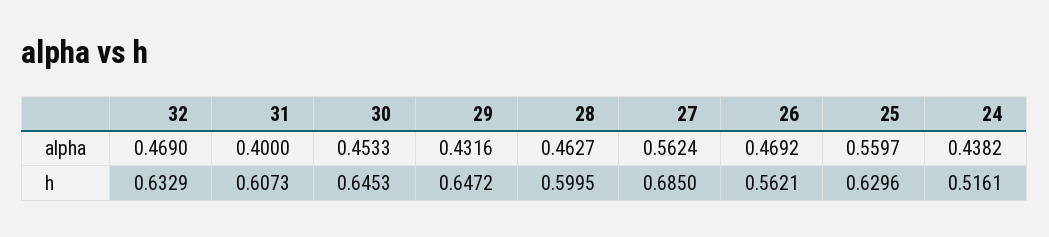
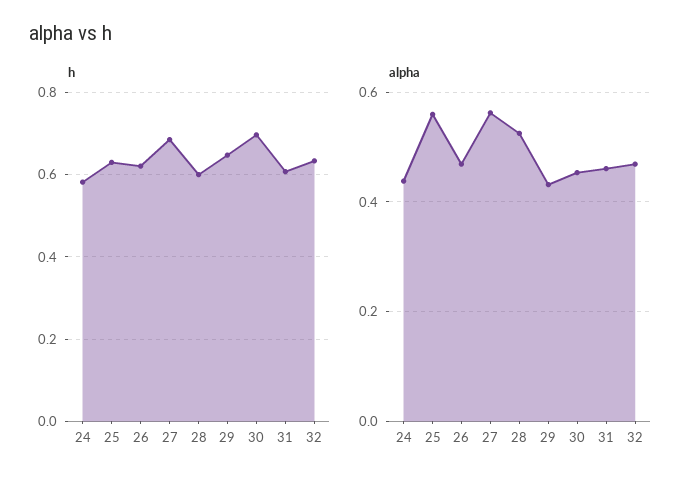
alpha, 31: 0.4 -> 0.46
alpha, 28: 0.4627 -> 0.52
h, 30: 0.6453 -> 0.7
h, 26: 0.5621 -> 0.62
h, 24: 0.5161 -> 0.58

